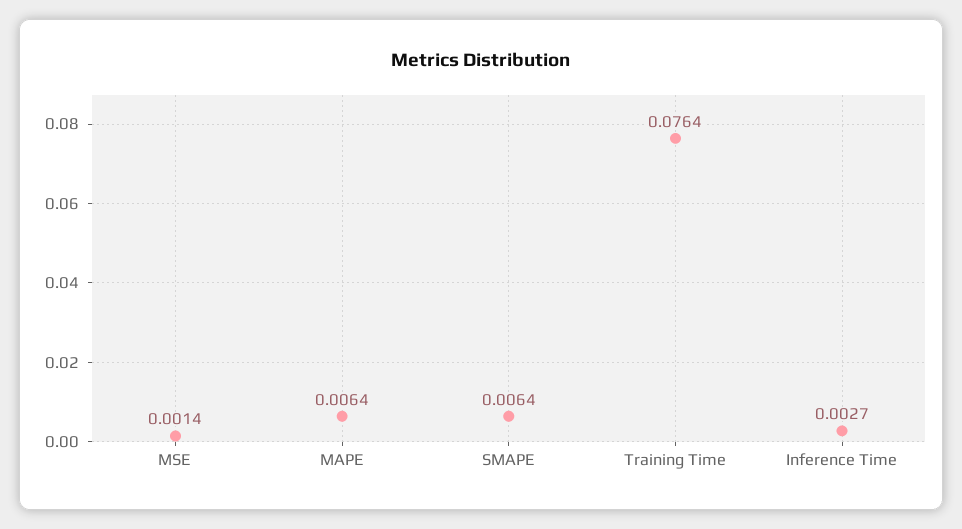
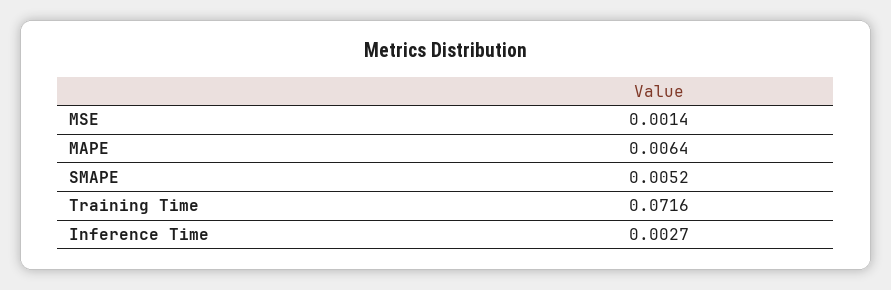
SMAPE: 0.0064 -> 0.0052
Training Time: 0.0764 -> 0.0716

